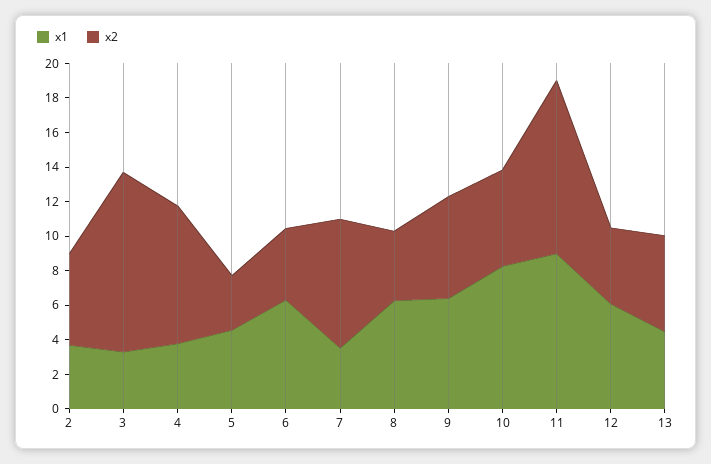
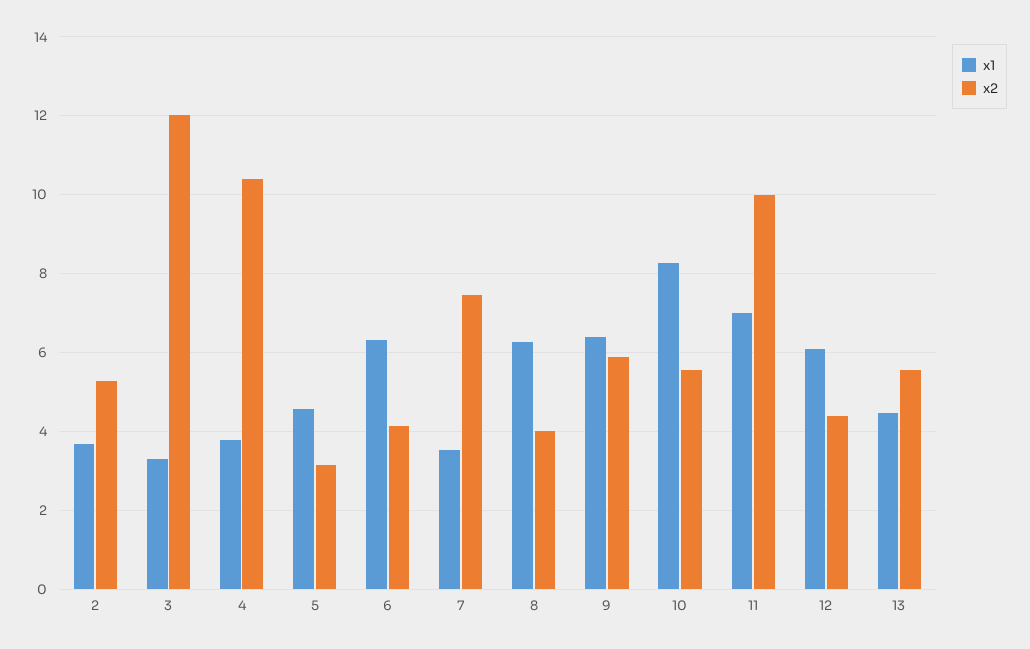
x2, 3: 10.5 -> 12
x2, 4: 8 -> 10.4
x1, 11: 9 -> 7

